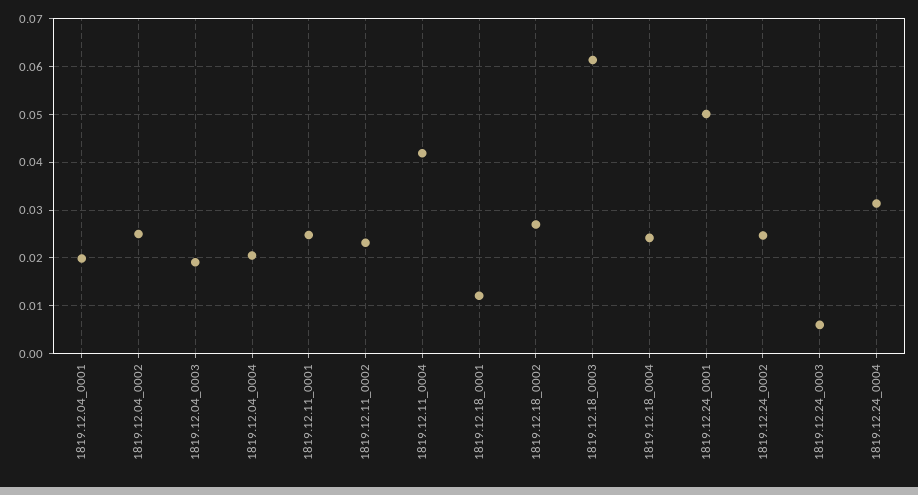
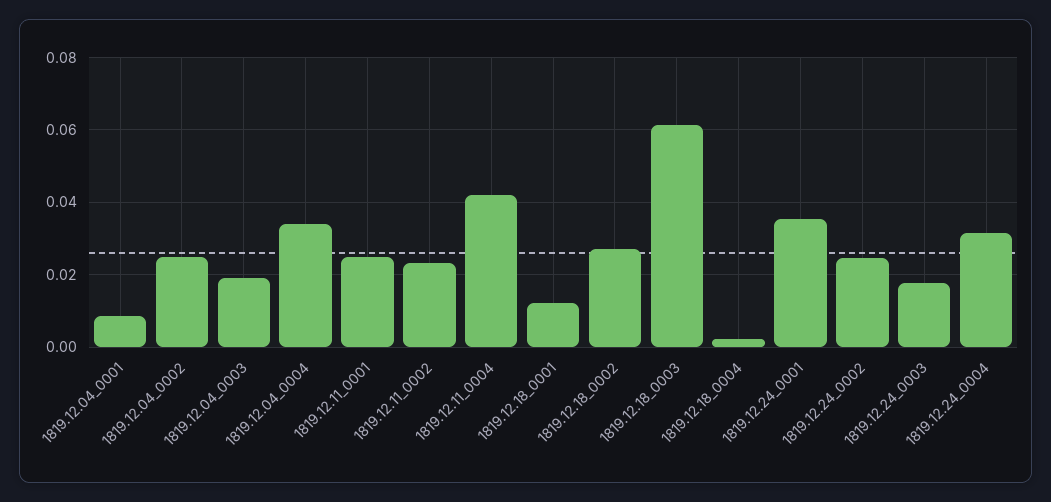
1819.12.04_0001: 0.02 -> 0.008
1819.12.04_0004: 0.02 -> 0.034
1819.12.18_0004: 0.024 -> 0.002
1819.12.24_0001: 0.05 -> 0.036
1819.12.24_0003: 0.006 -> 0.018

